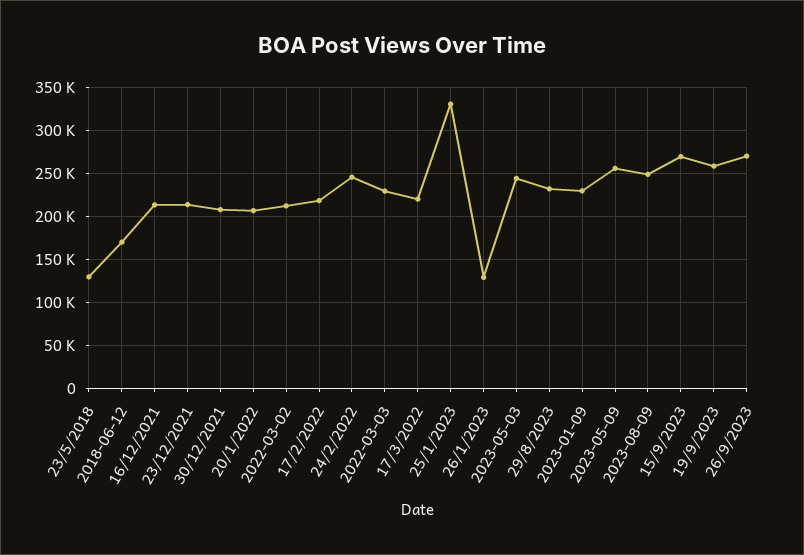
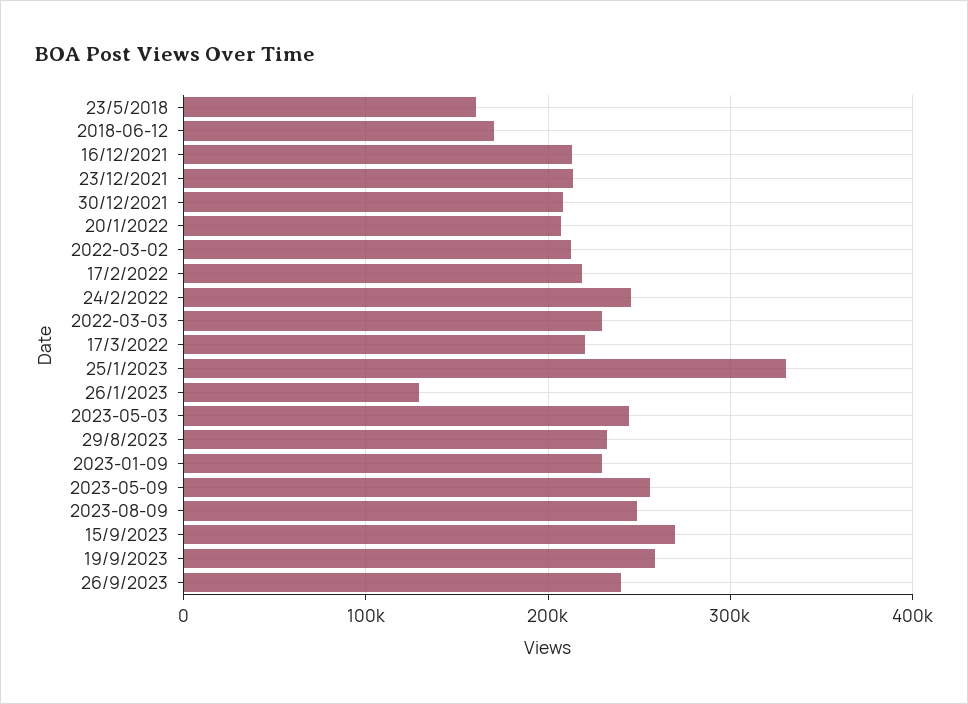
23/5/2018: 130000 -> 160000
26/9/2023: 270000 -> 240000

